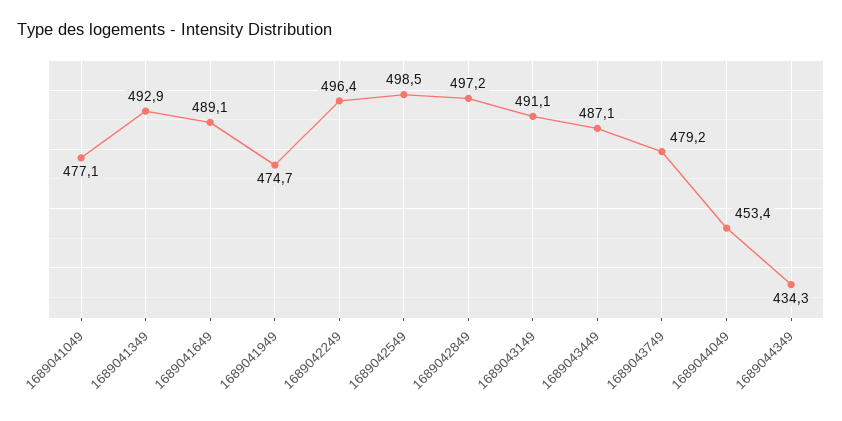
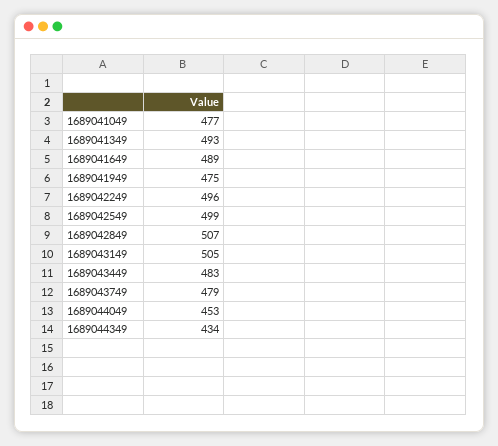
1689042849: 497.2 -> 507
1689043149: 491.1 -> 505
1689043449: 487.1 -> 483

